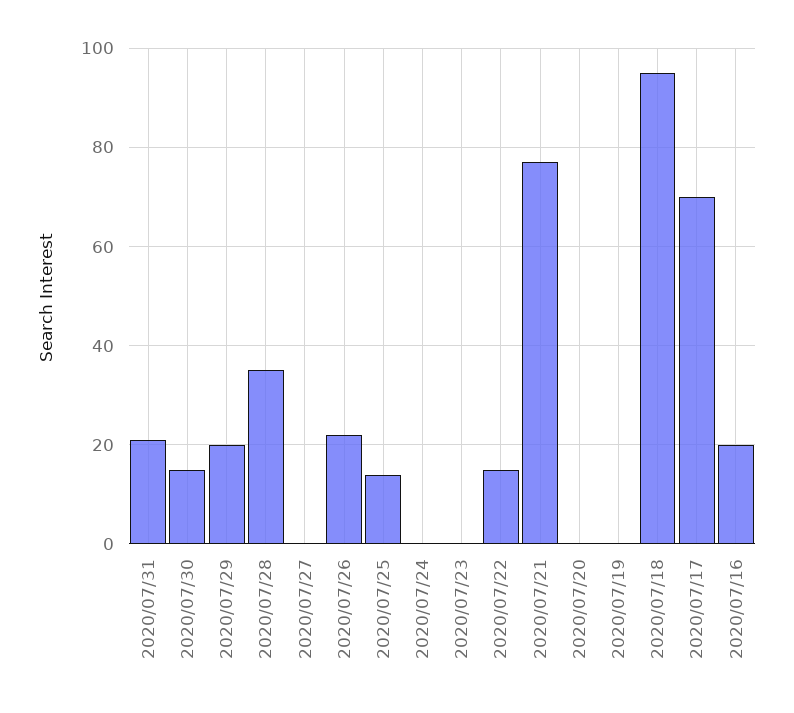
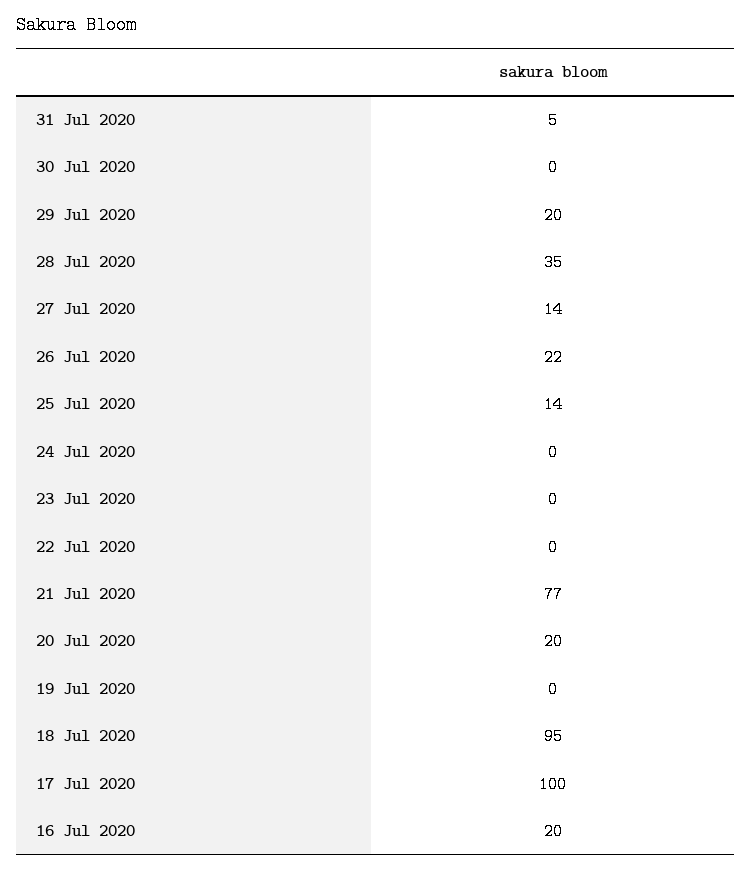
2020/07/31: 20 -> 5
2020/07/30: 15 -> 0
2020/07/27: 0 -> 14
2020/07/22: 15 -> 0
2020/07/20: 0 -> 20
2020/07/17: 70 -> 100

